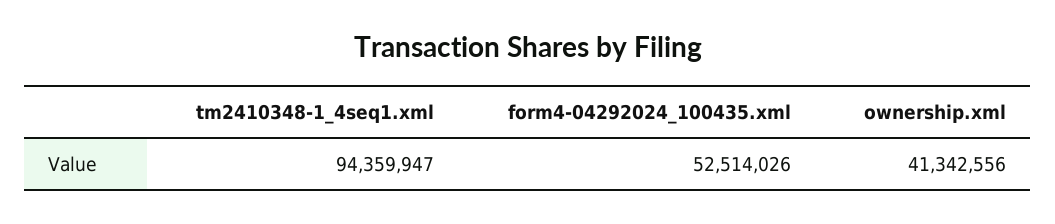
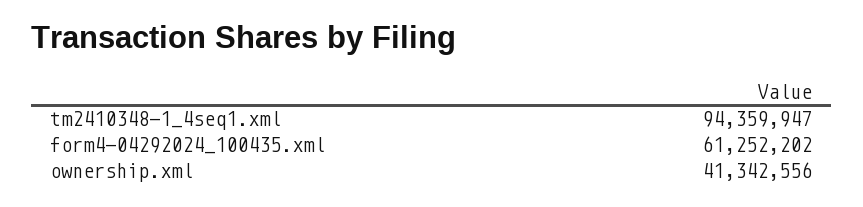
form4-04292024_100435.xml: 52514026 -> 61252202

